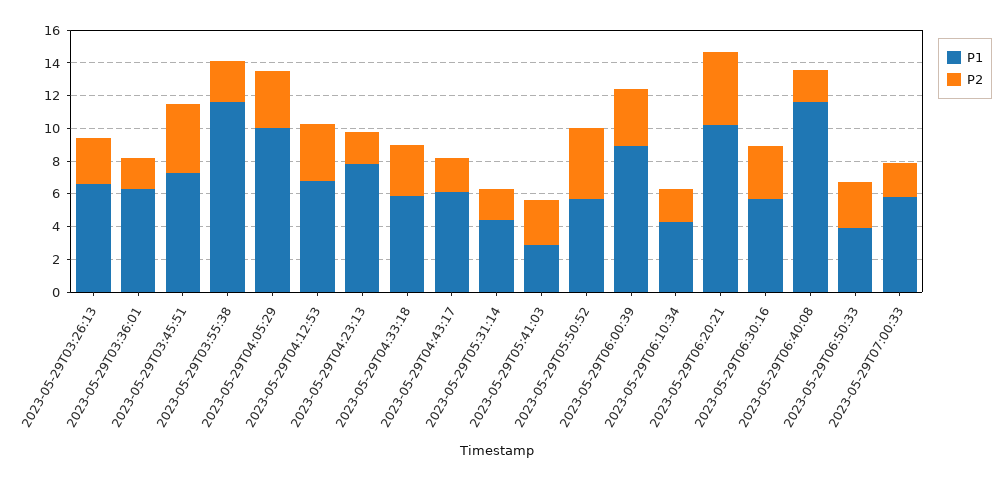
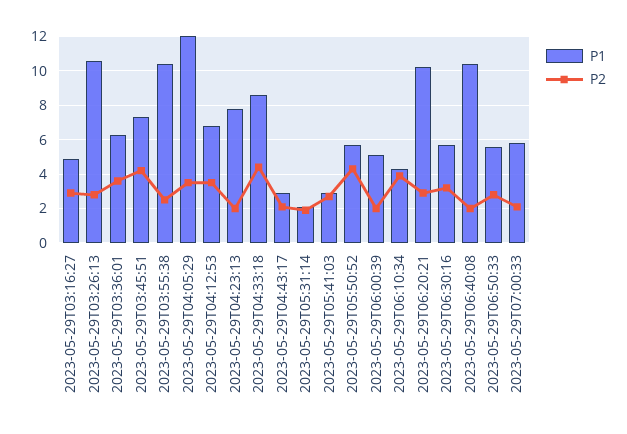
P1, 2023-05-29T03:26:13: 6.5 -> 10.5
P2, 2023-05-29T03:36:01: 2 -> 3.5
P1, 2023-05-29T03:55:38: 11.5 -> 10.5
P1, 2023-05-29T04:05:29: 10 -> 12
P1, 2023-05-29T04:33:18: 6 -> 8.5
P2, 2023-05-29T04:33:18: 3 -> 4.5
P1, 2023-05-29T04:43:17: 6 -> 3
P1, 2023-05-29T05:31:14: 4.5 -> 2
P1, 2023-05-29T06:00:39: 9 -> 5
P2, 2023-05-29T06:00:39: 3.5 -> 2
P2, 2023-05-29T06:10:34: 2 -> 4
P2, 2023-05-29T06:20:21: 4.5 -> 3
P1, 2023-05-29T06:40:08: 11.5 -> 10.5
P1, 2023-05-29T06:50:33: 4 -> 5.5
P1, 2023-05-29T03:16:27: none -> 5
P2, 2023-05-29T03:16:27: none -> 3

